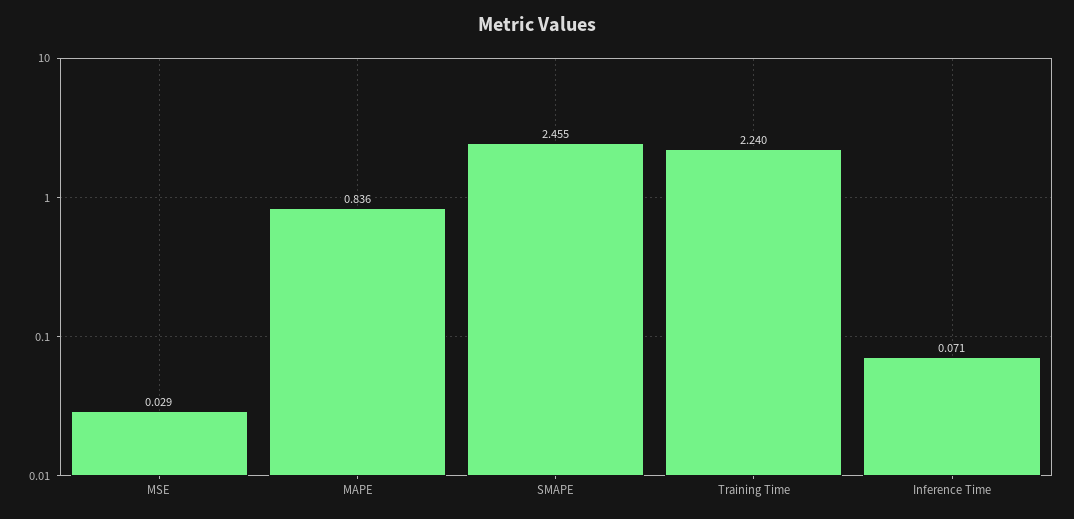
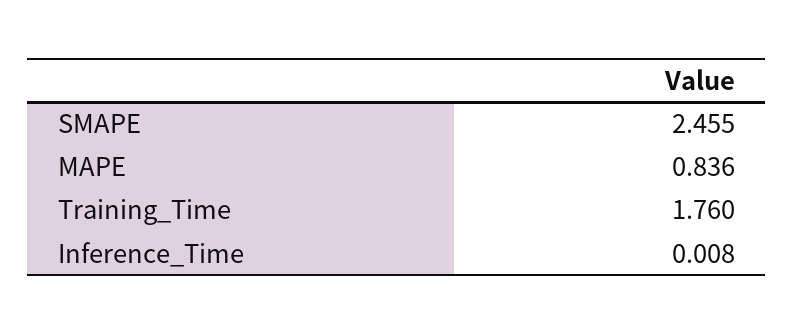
MSE: 0.029 -> none
Training Time: 2.24 -> 1.76
Inference Time: 0.071 -> 0.008

